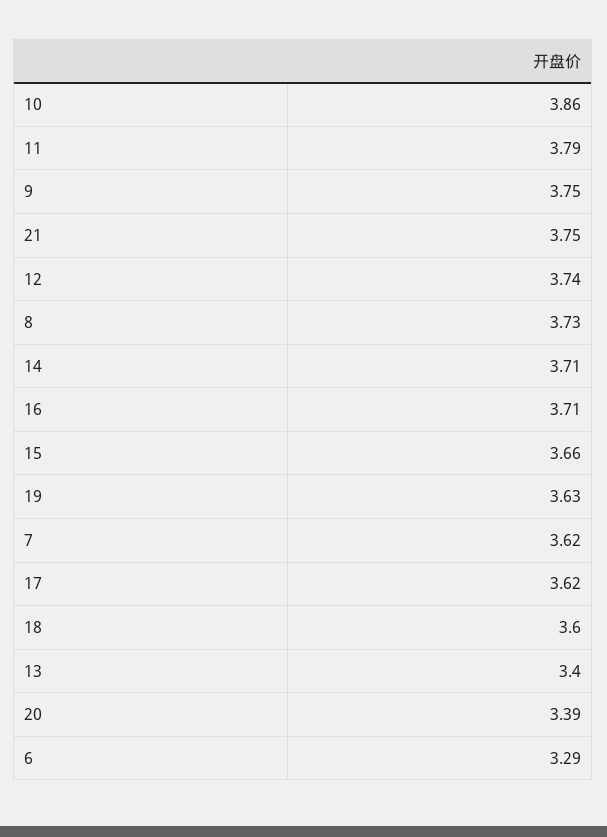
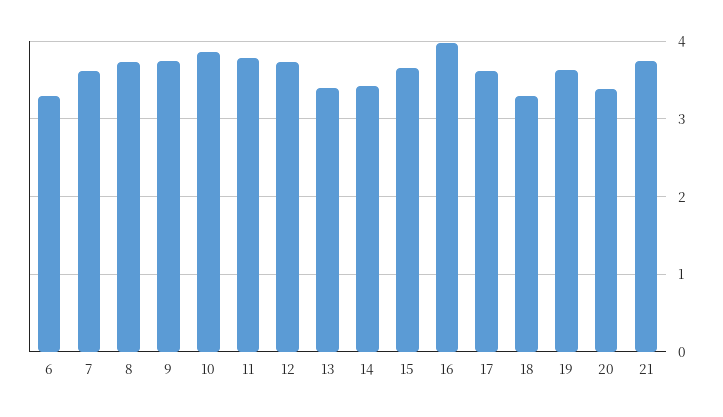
14: 3.71 -> 3.4
16: 3.71 -> 4
18: 3.6 -> 3.3

